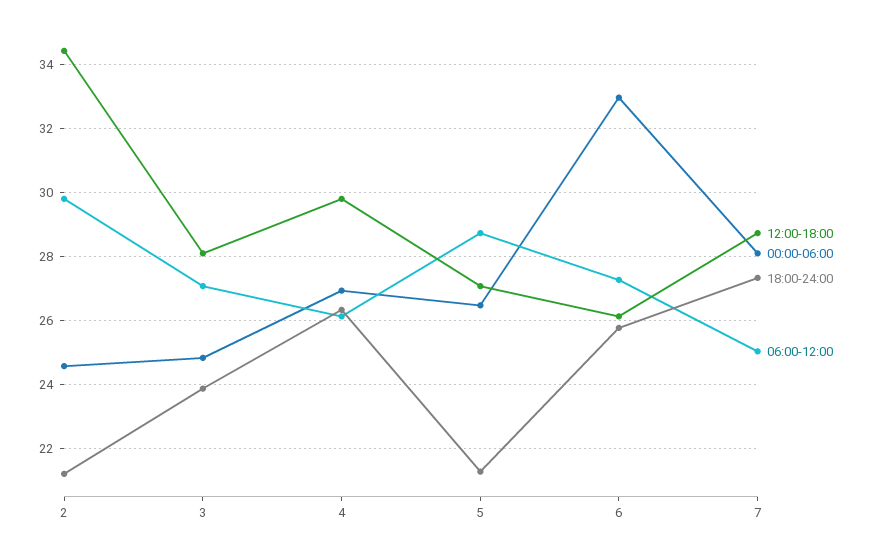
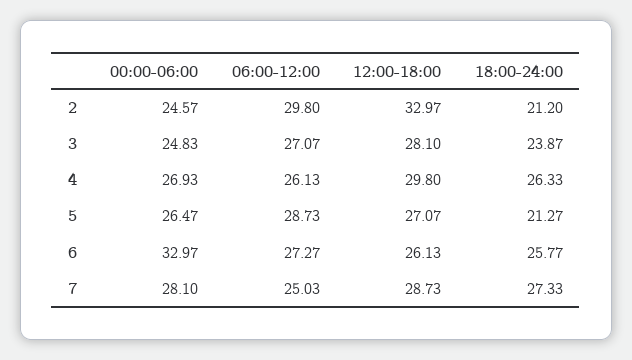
12:00-18:00, 2: 34.4 -> 32.97

